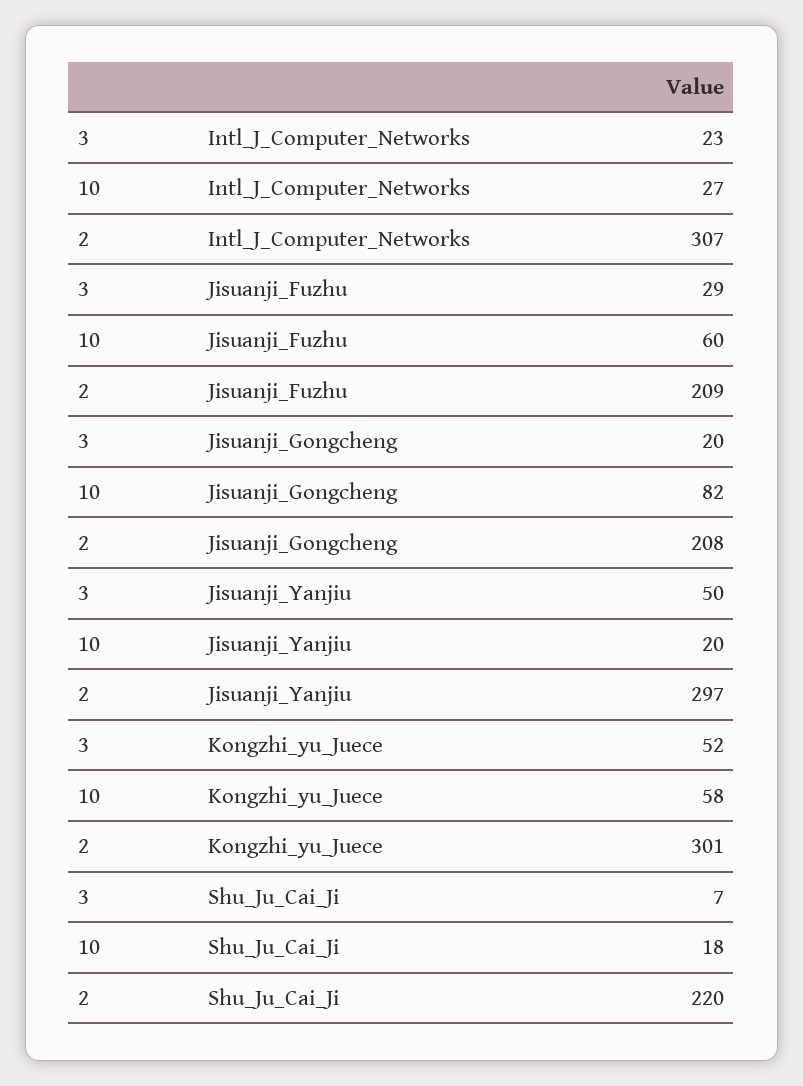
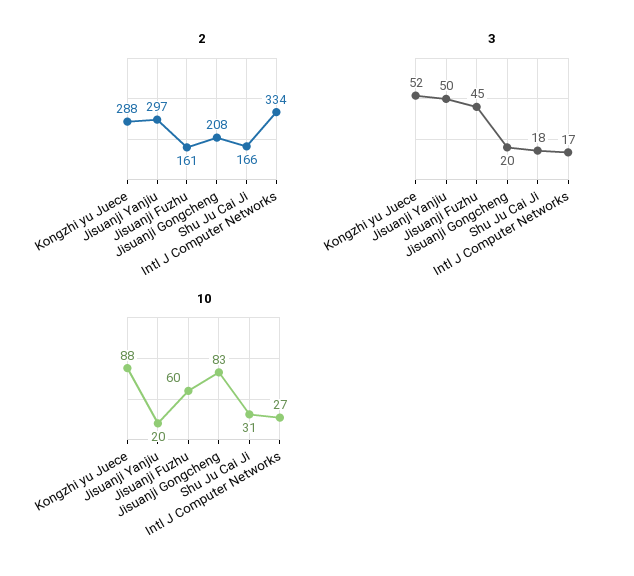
3, Intl_J_Computer_Networks: 23 -> 17
2, Intl_J_Computer_Networks: 307 -> 334
3, Jisuanji_Fuzhu: 29 -> 45
2, Jisuanji_Fuzhu: 209 -> 161
10, Jisuanji_Gongcheng: 82 -> 83
10, Kongzhi_yu_Juece: 58 -> 88
2, Kongzhi_yu_Juece: 301 -> 288
3, Shu_Ju_Cai_Ji: 7 -> 18
10, Shu_Ju_Cai_Ji: 18 -> 31
2, Shu_Ju_Cai_Ji: 220 -> 166

